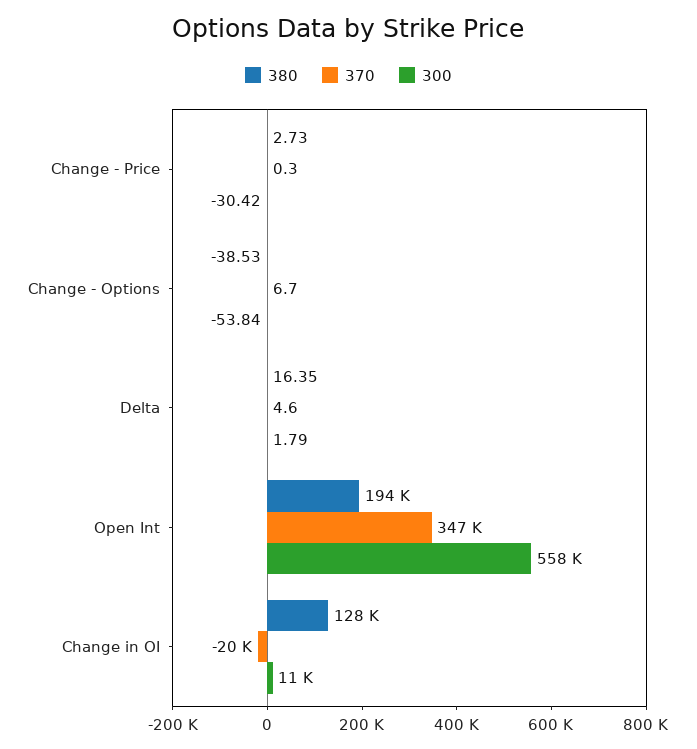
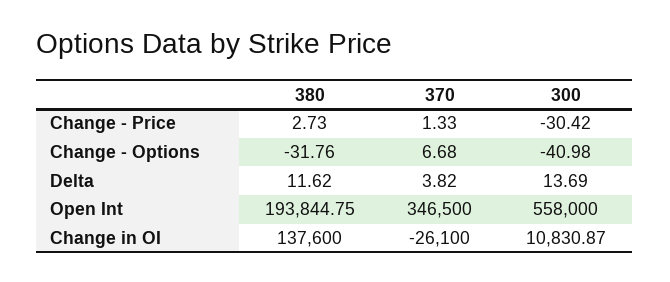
370, Change - Price: 0.3 -> 1.33
380, Change - Options: -38.53 -> -31.76
300, Change - Options: -53.84 -> -40.98
380, Delta: 16.35 -> 11.62
370, Delta: 4.6 -> 3.82
300, Delta: 1.79 -> 13.69
380, Change in OI: 128000 -> 137600
370, Change in OI: -20000 -> -26100

